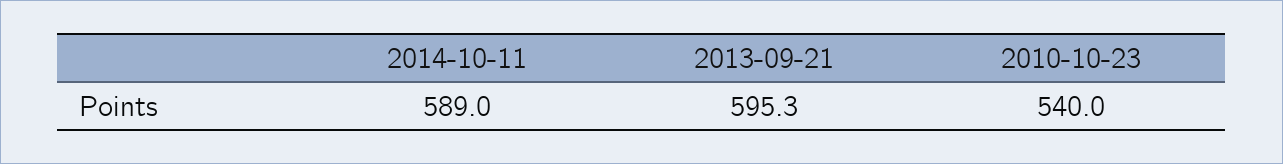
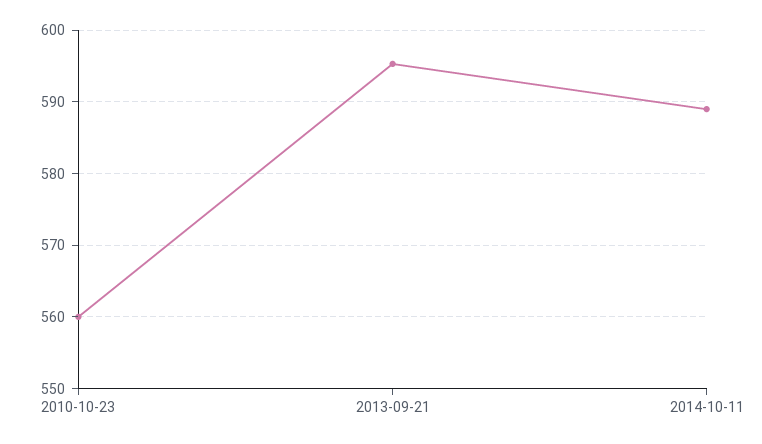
2010-10-23: 540 -> 560

